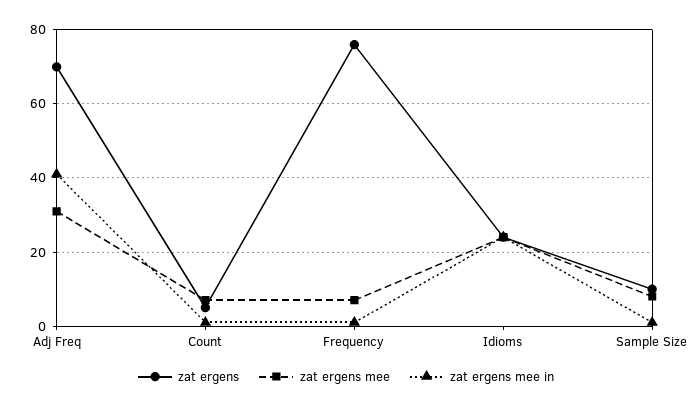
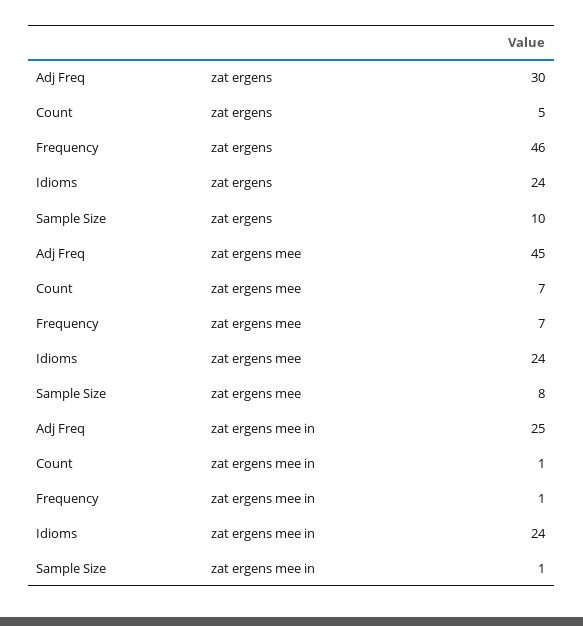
zat ergens, Adj Freq: 70 -> 30
zat ergens mee, Adj Freq: 30 -> 45
zat ergens mee in, Adj Freq: 40 -> 25
zat ergens, Frequency: 75 -> 46

